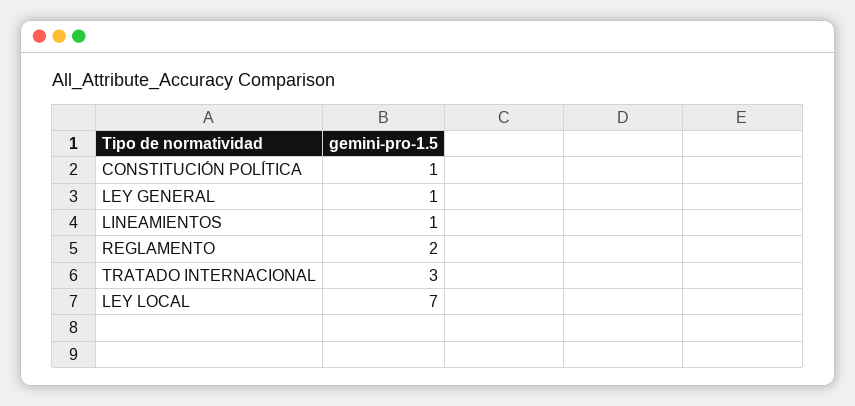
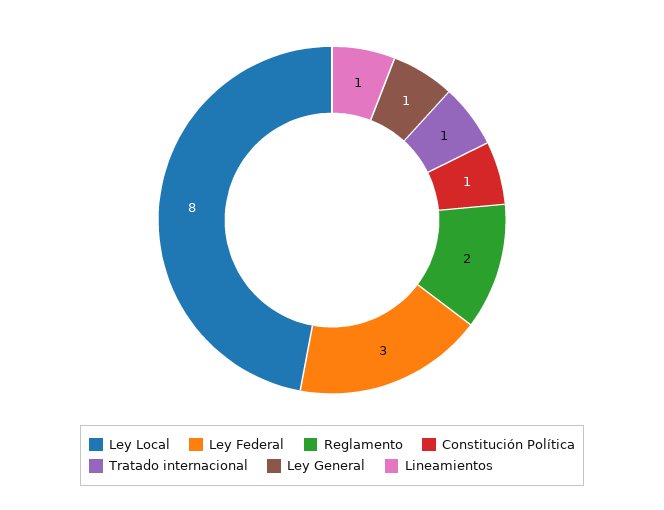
TRATADO INTERNACIONAL: 3 -> 1
LEY LOCAL: 7 -> 8
Ley Federal: none -> 3

